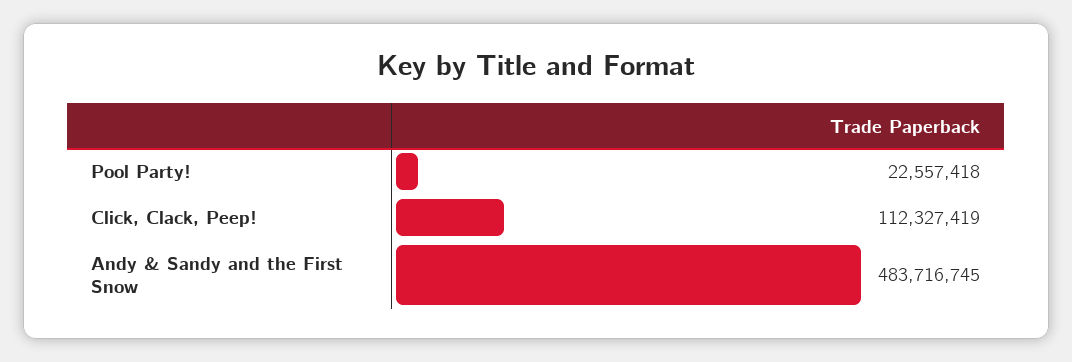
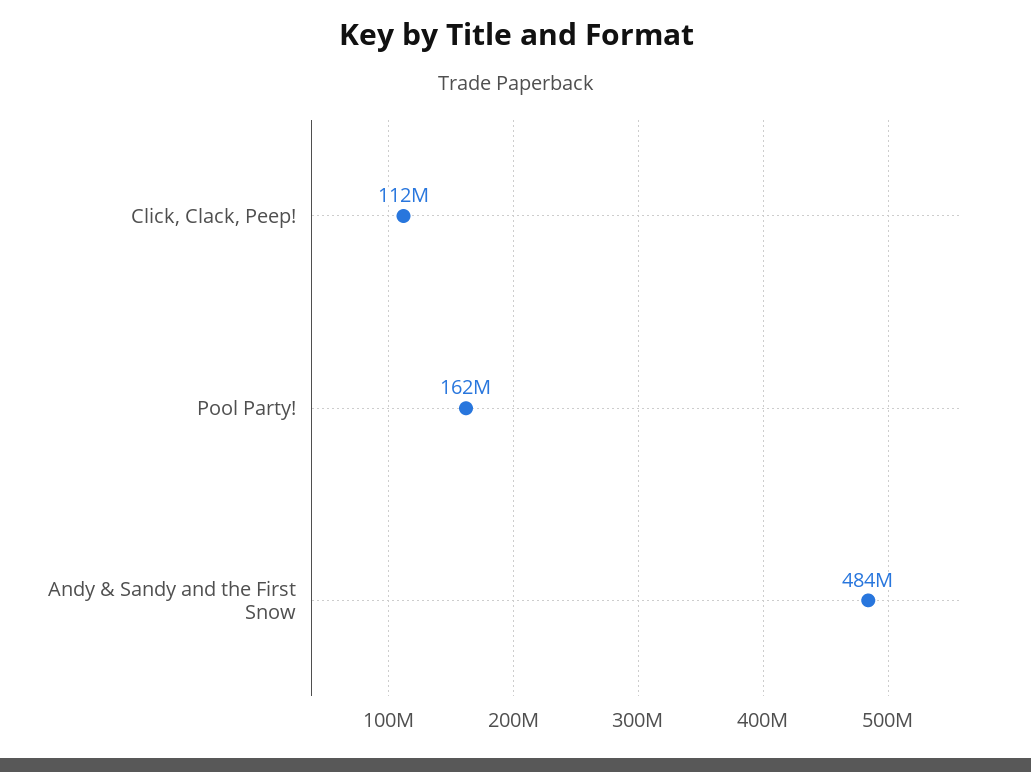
Pool Party!: 22557418 -> 162000000

